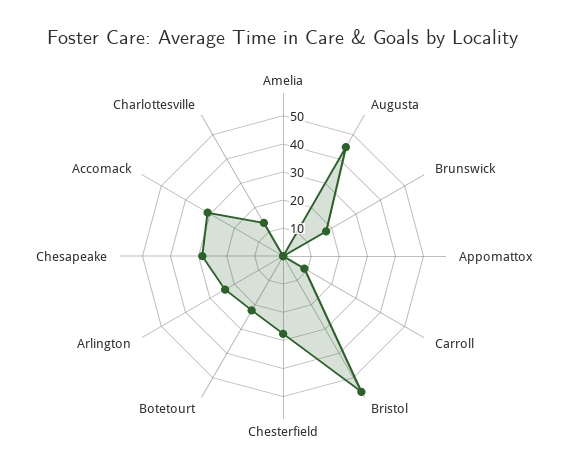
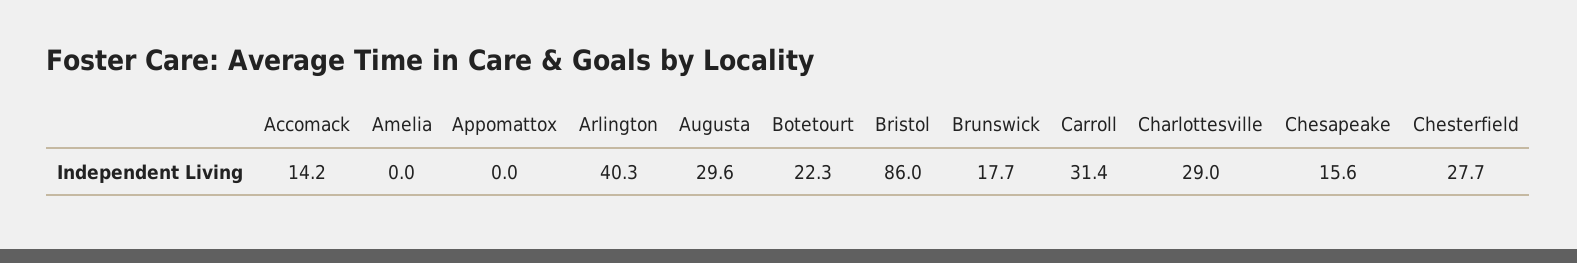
Augusta: 45 -> 29.6
Carroll: 10 -> 31.4
Bristol: 55 -> 86
Arlington: 25 -> 40.3
Chesapeake: 30 -> 15.6
Accomack: 30 -> 14.2
Charlottesville: 15 -> 29

